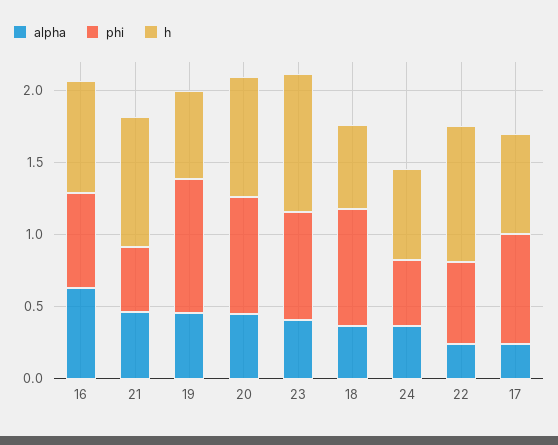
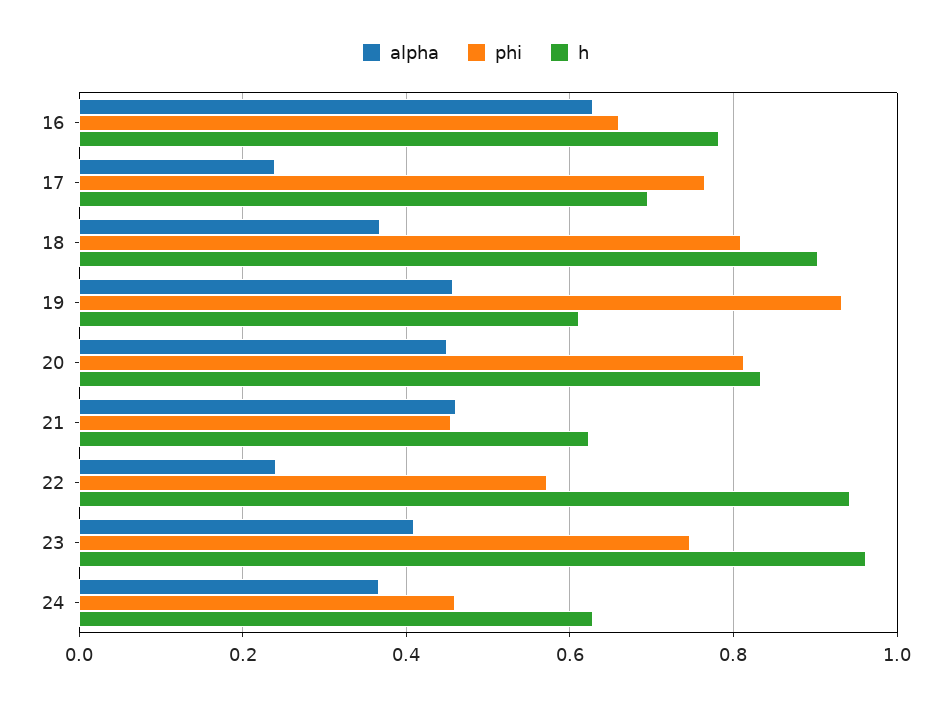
h, 21: 0.9 -> 0.62
h, 18: 0.6 -> 0.9

